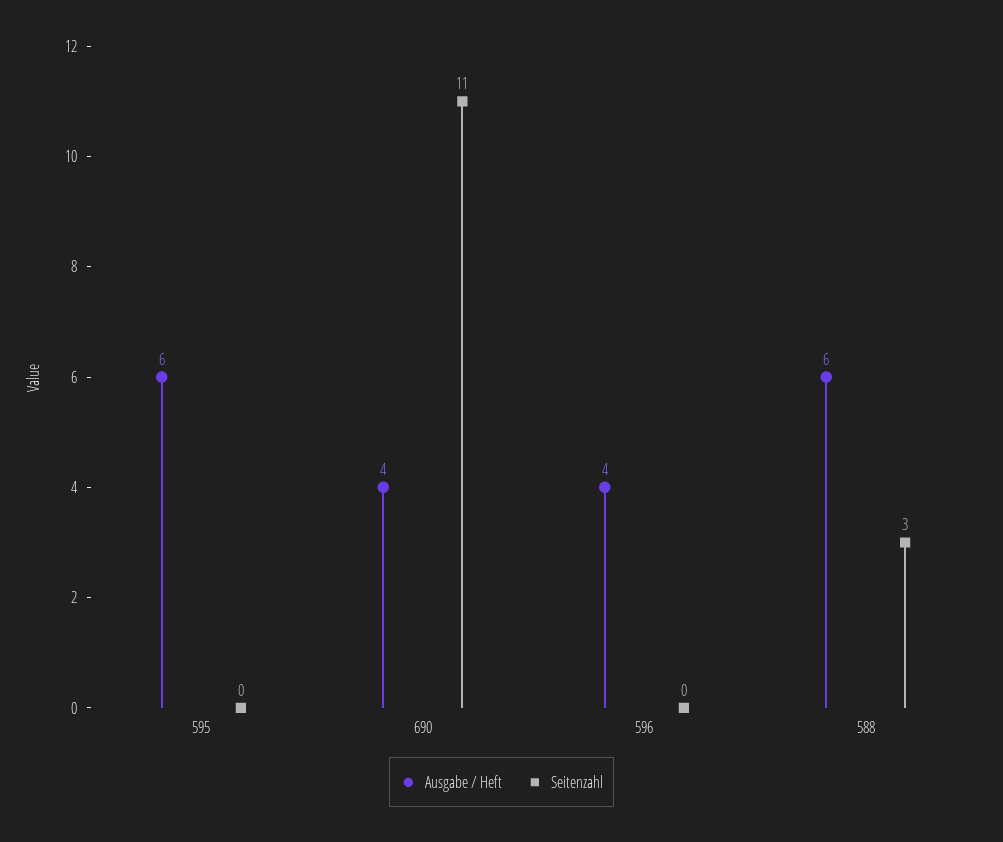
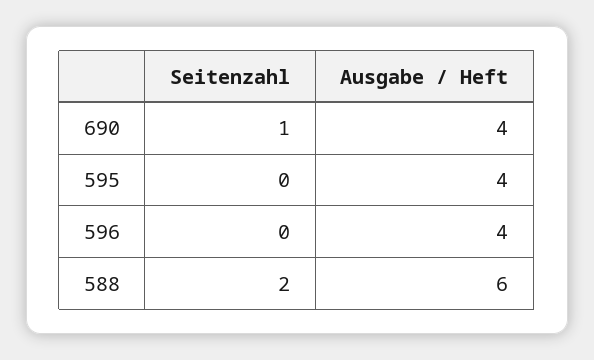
Ausgabe / Heft, 595: 6 -> 4
Seitenzahl, 690: 11 -> 1
Seitenzahl, 588: 3 -> 2

